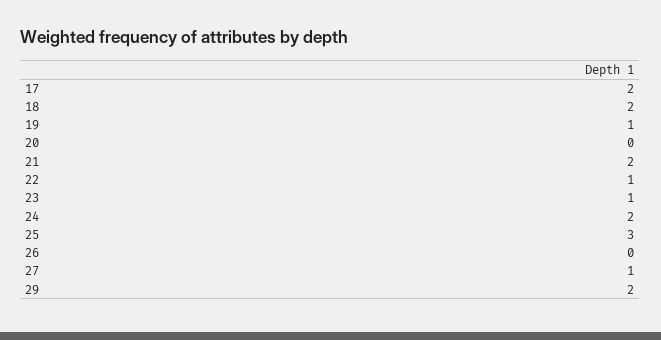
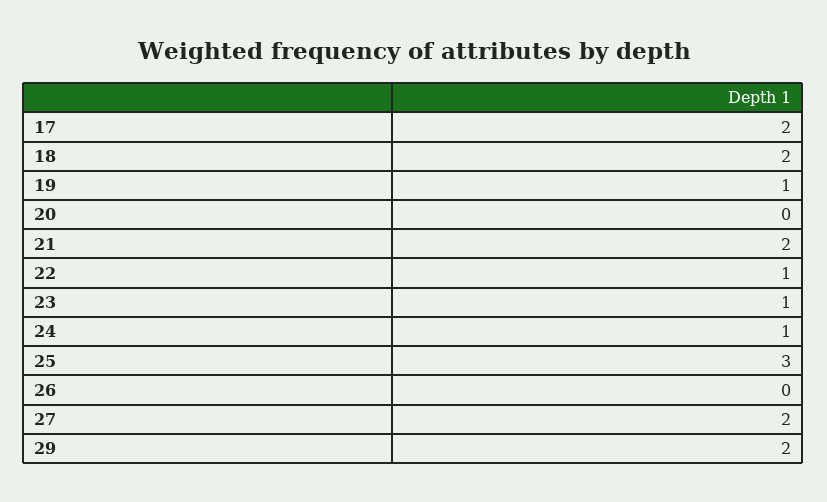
24: 2 -> 1
27: 1 -> 2

